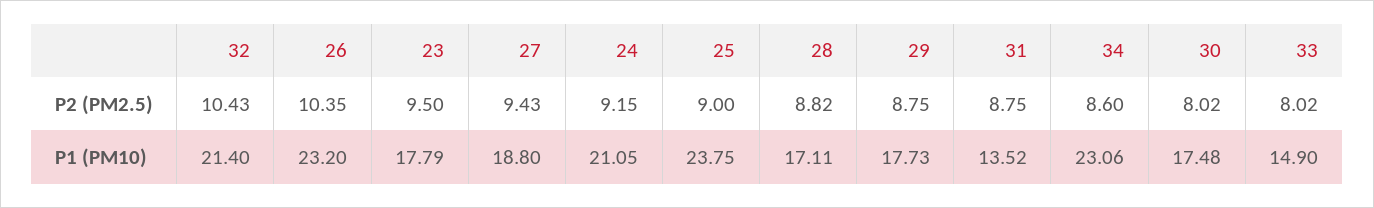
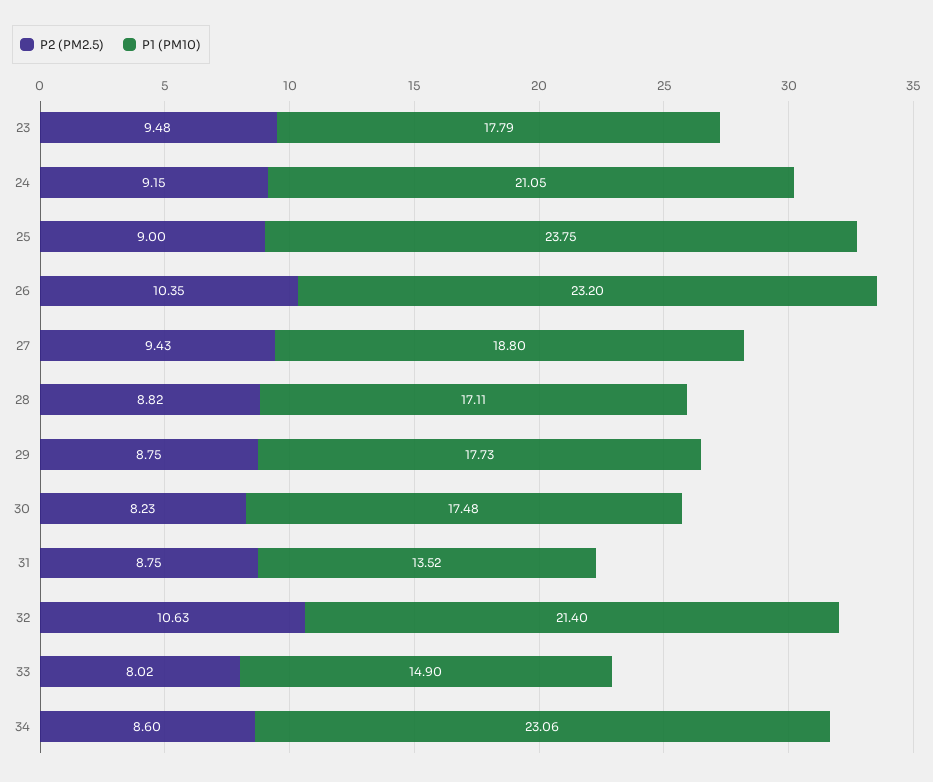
P2 (PM2.5), 32: 10.43 -> 10.63
P2 (PM2.5), 23: 9.5 -> 9.48
P2 (PM2.5), 30: 8.02 -> 8.23

